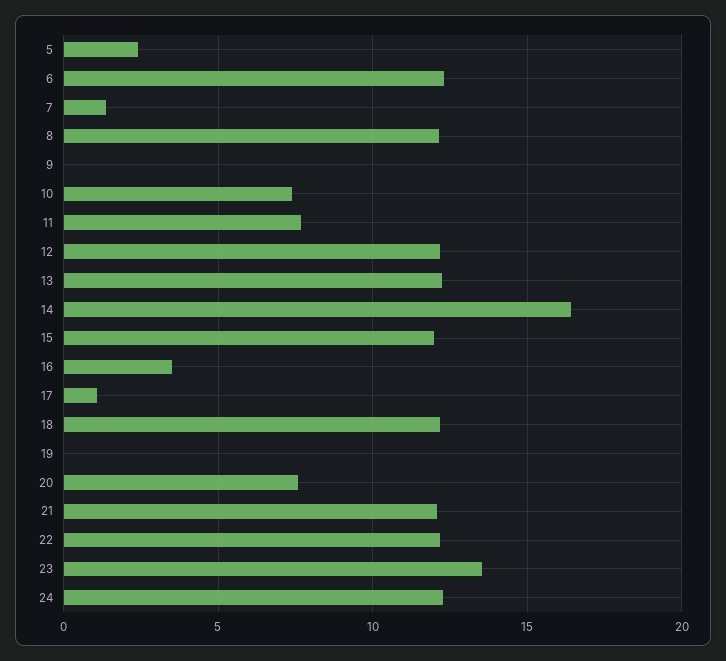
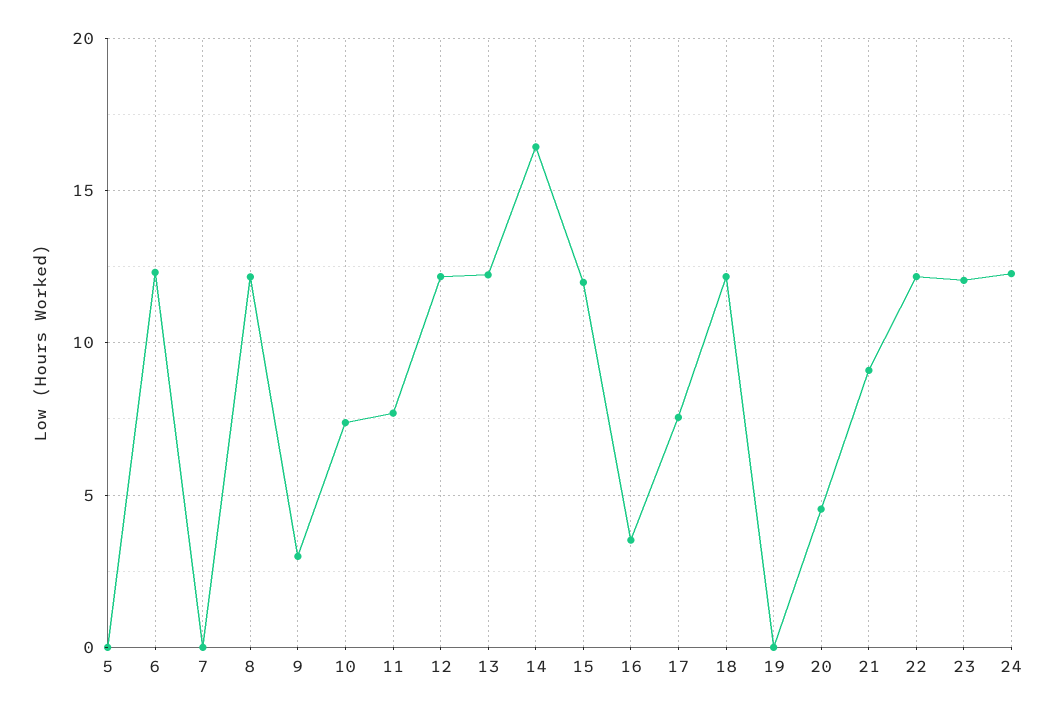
5: 2.5 -> 0
7: 1.5 -> 0
9: 0 -> 3
17: 1 -> 7.5
20: 7.5 -> 4.5
21: 12 -> 9
23: 13.5 -> 12

